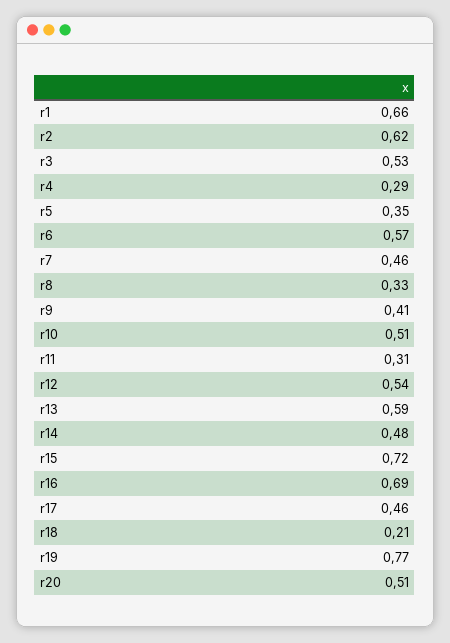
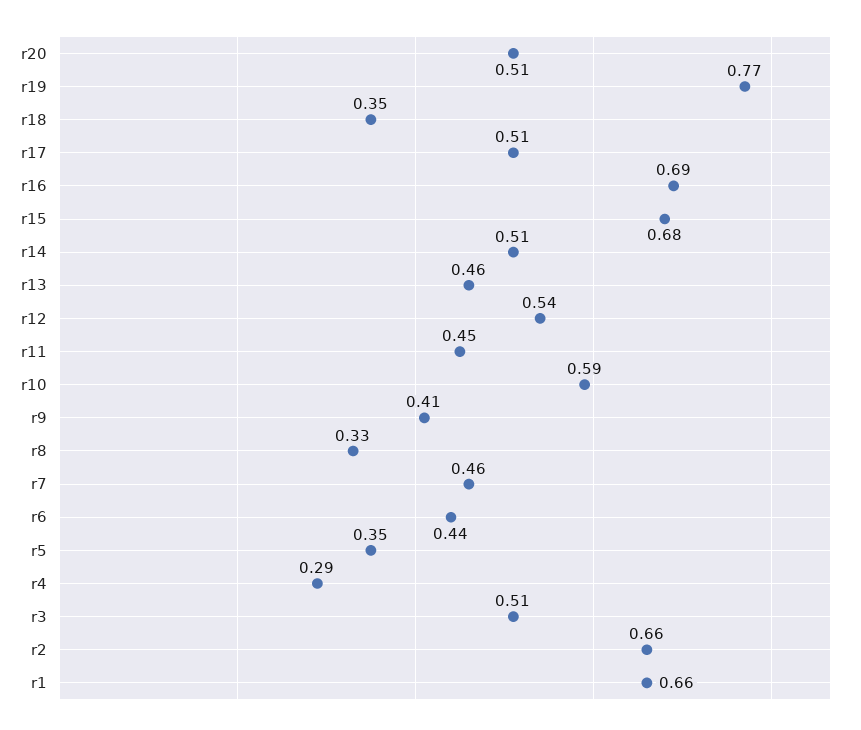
r2: 0.62 -> 0.66
r3: 0.53 -> 0.51
r6: 0.57 -> 0.44
r10: 0.51 -> 0.59
r11: 0.31 -> 0.45
r13: 0.59 -> 0.46
r14: 0.48 -> 0.51
r15: 0.72 -> 0.68
r17: 0.46 -> 0.51
r18: 0.21 -> 0.35

